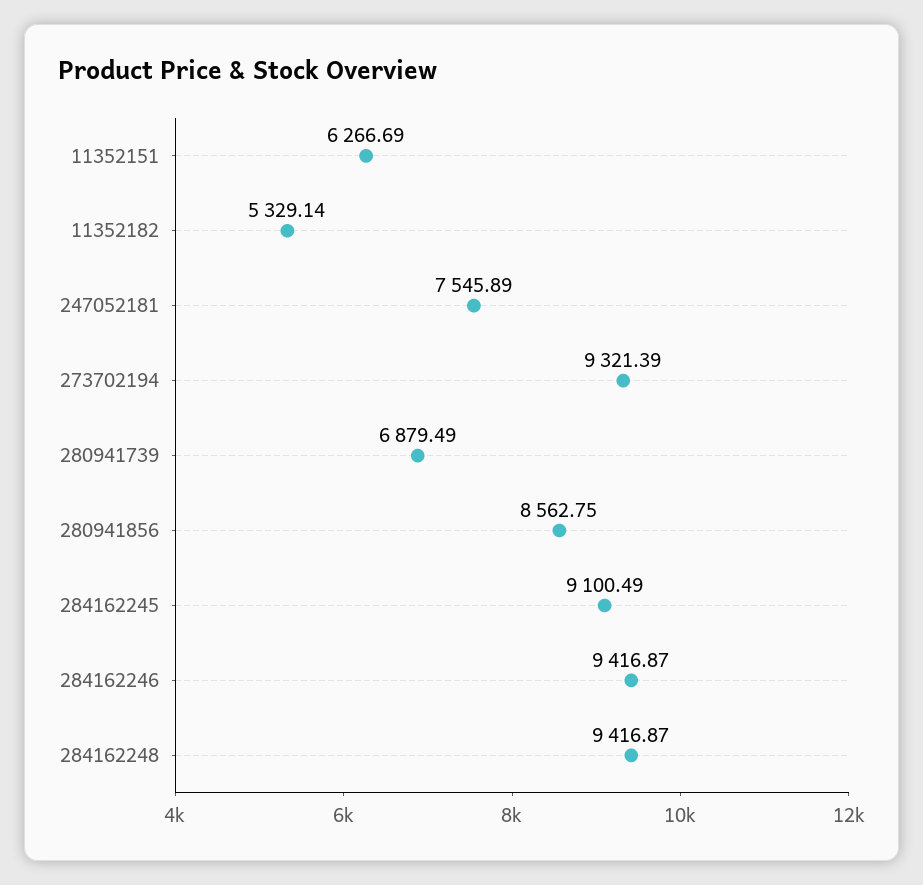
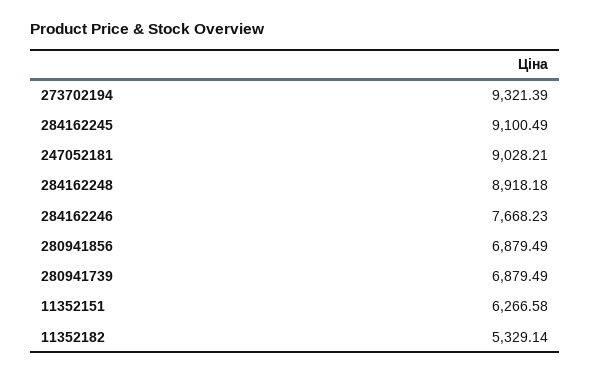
11352151: 6266.69 -> 6266.58
247052181: 7545.89 -> 9028.21
280941856: 8562.75 -> 6879.49
284162246: 9416.87 -> 7668.23
284162248: 9416.87 -> 8918.18

